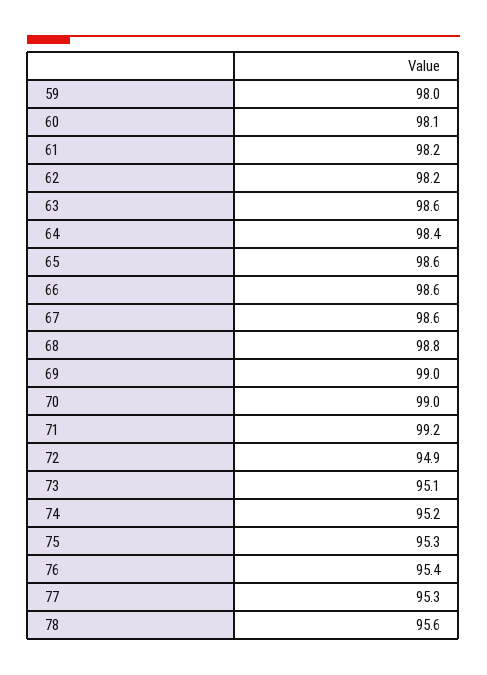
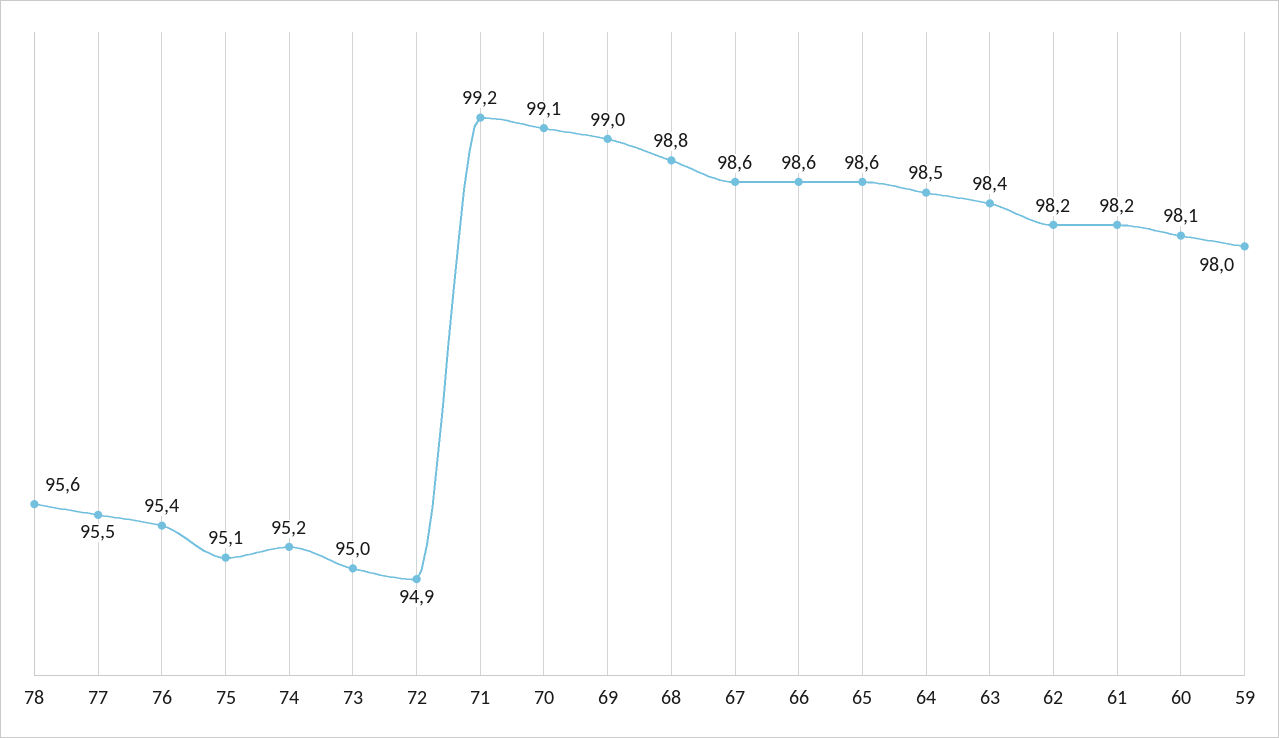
63: 98.6 -> 98.4
64: 98.4 -> 98.5
70: 99 -> 99.1
73: 95.1 -> 95
75: 95.3 -> 95.1
77: 95.3 -> 95.5

